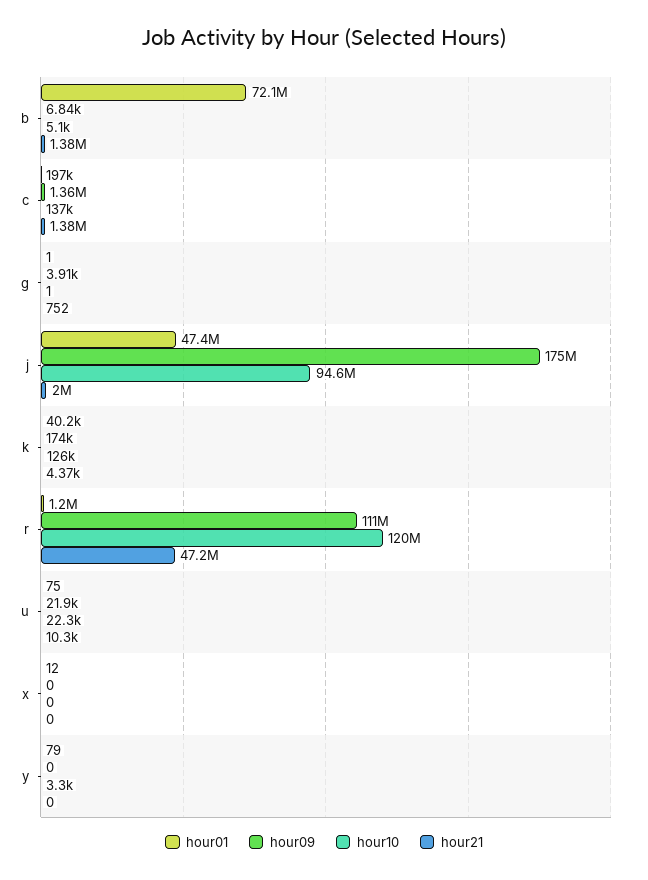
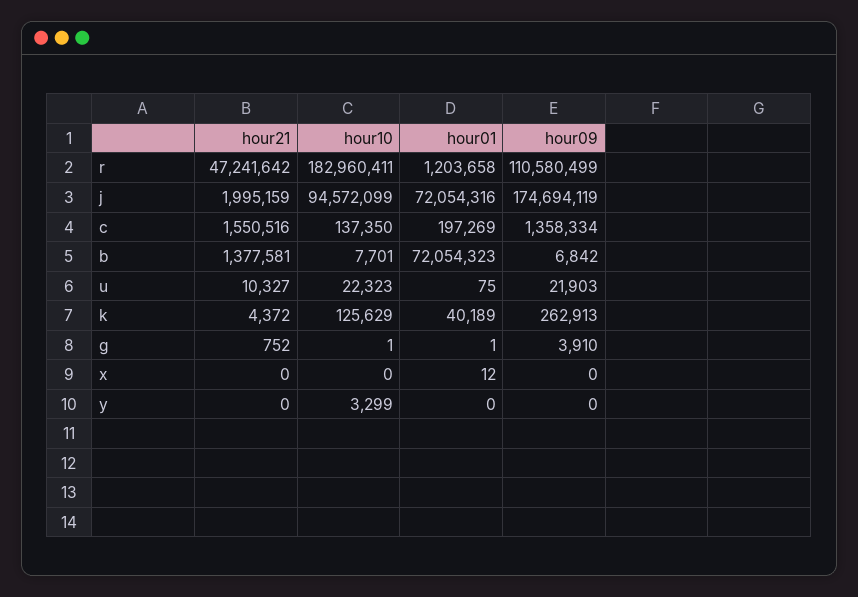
hour10, b: 5100 -> 7701
hour21, c: 1380000 -> 1550516
hour01, j: 47400000 -> 72054316
hour09, k: 174000 -> 262913
hour10, r: 120000000 -> 182960411
hour01, y: 79 -> 0

